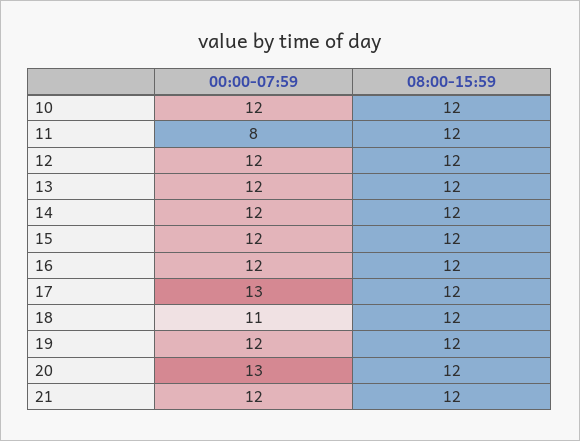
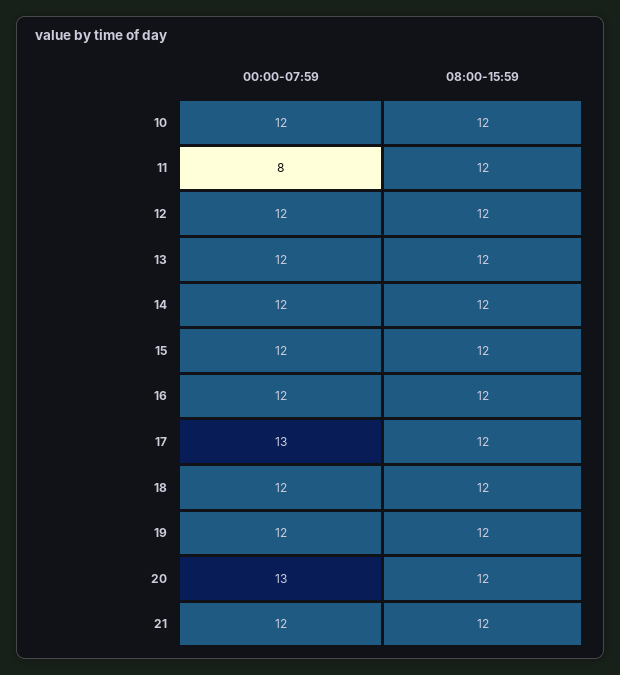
00:00-07:59, 18: 11 -> 12

